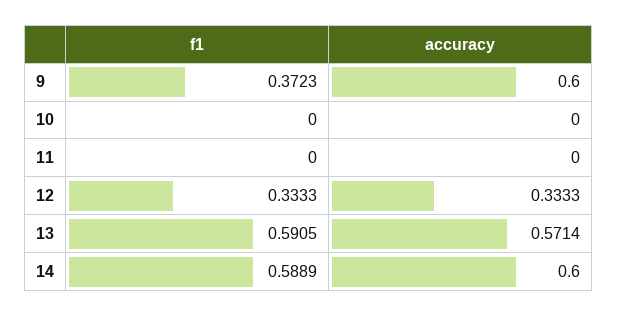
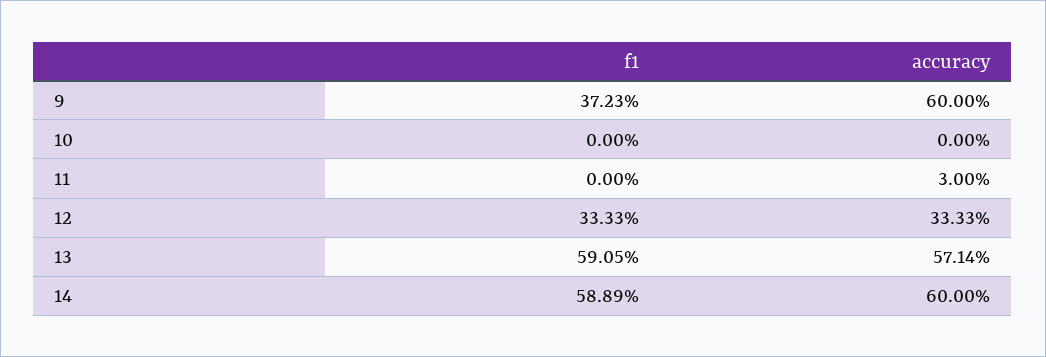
accuracy, 11: 0 -> 0.03

